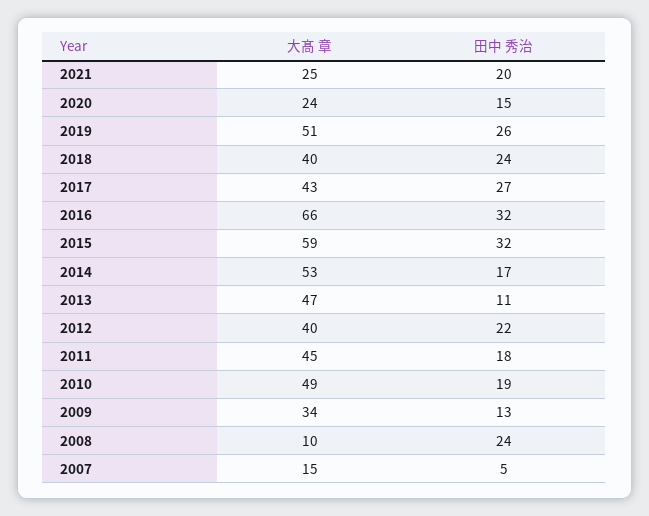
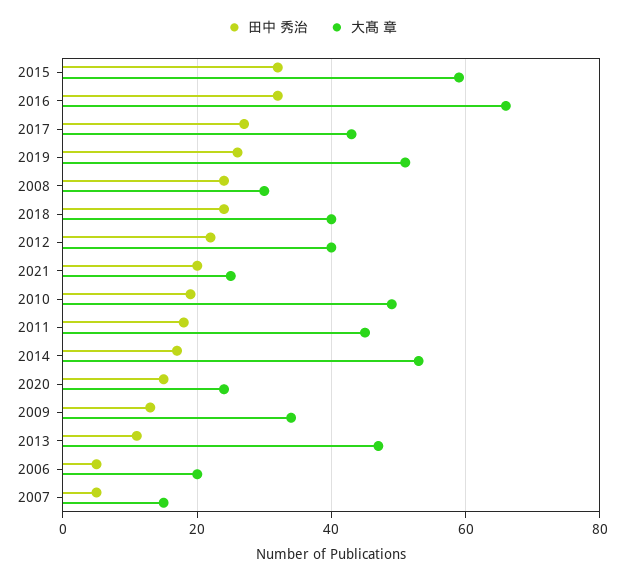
大髙 章, 2008: 10 -> 30
田中 秀治, 2006: none -> 5
大髙 章, 2006: none -> 20

